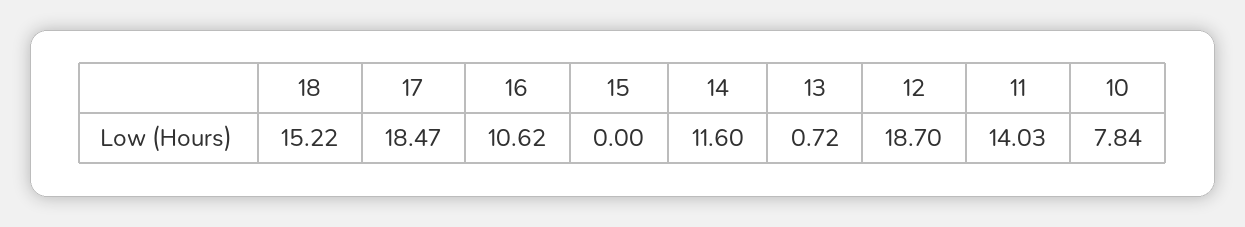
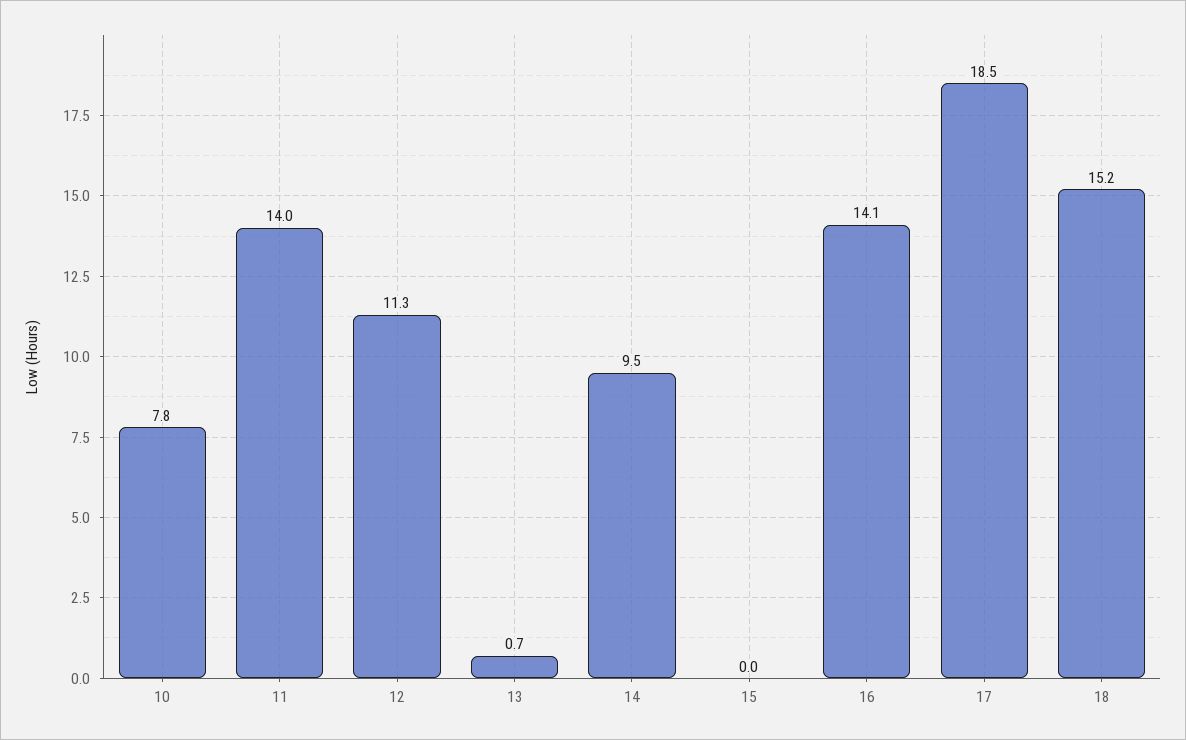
16: 10.62 -> 14.1
14: 11.6 -> 9.5
12: 18.7 -> 11.3

